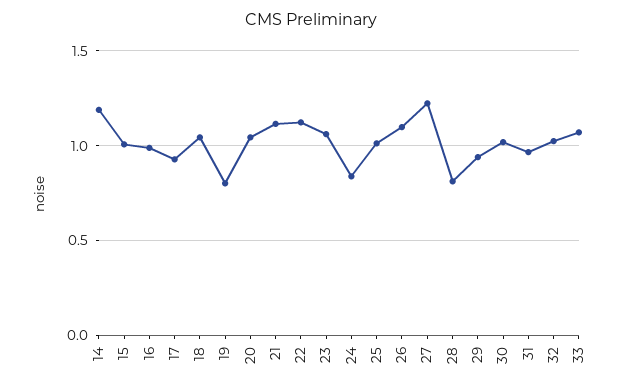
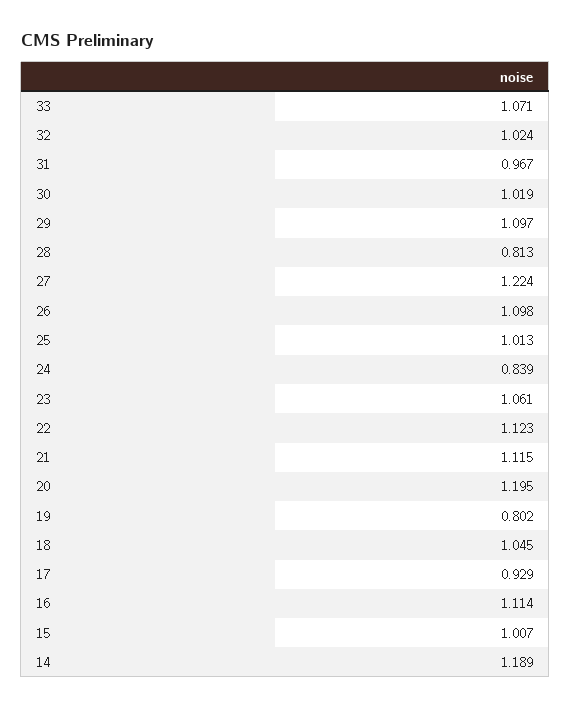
16: 1 -> 1.114
20: 1.05 -> 1.195
29: 0.95 -> 1.097

